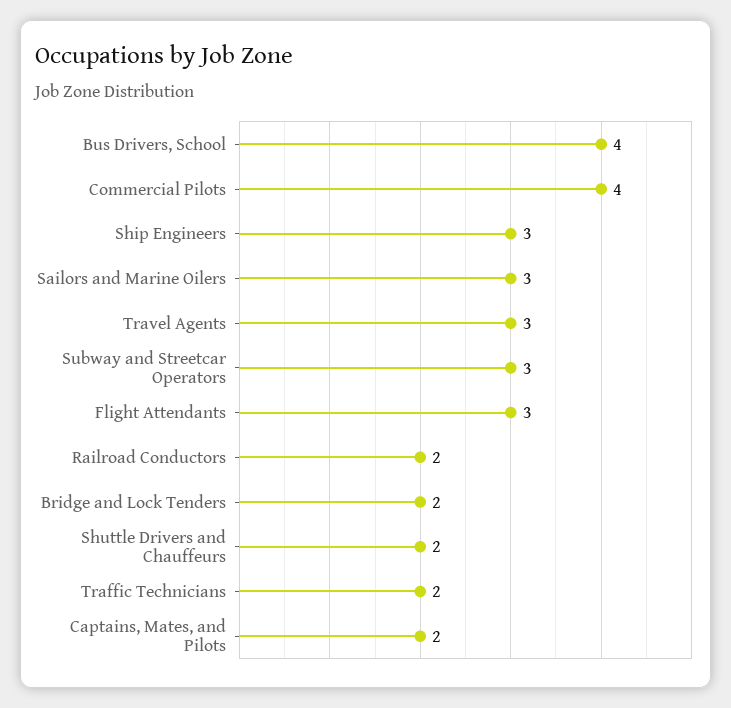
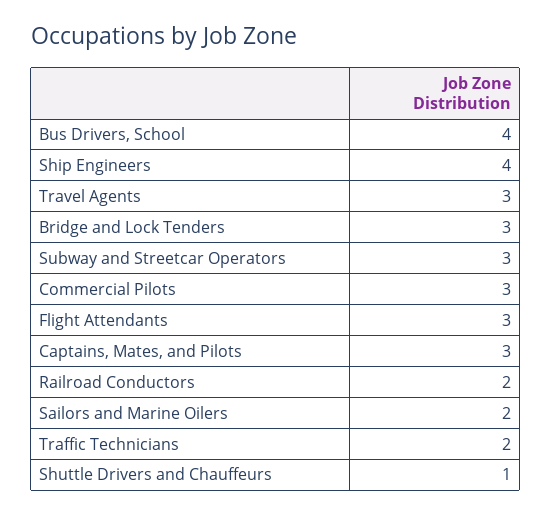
Commercial Pilots: 4 -> 3
Ship Engineers: 3 -> 4
Sailors and Marine Oilers: 3 -> 2
Bridge and Lock Tenders: 2 -> 3
Shuttle Drivers and Chauffeurs: 2 -> 1
Captains, Mates, and Pilots: 2 -> 3

